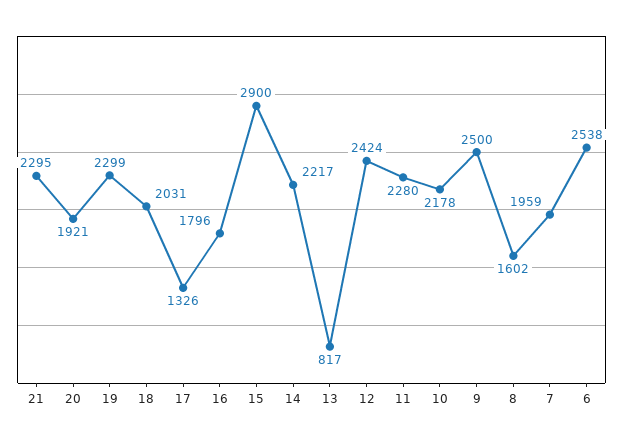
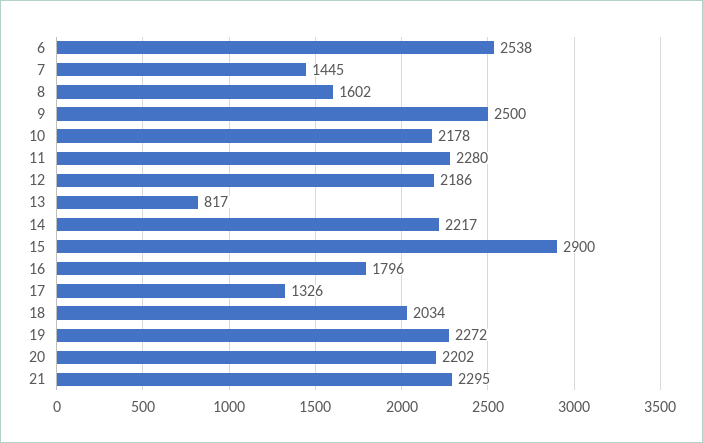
20: 1921 -> 2202
19: 2299 -> 2272
18: 2031 -> 2034
12: 2424 -> 2186
7: 1959 -> 1445

